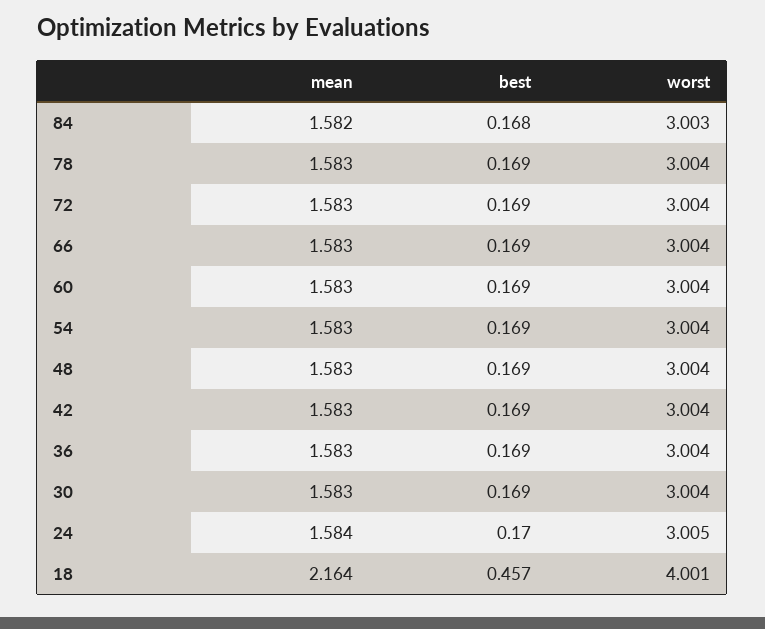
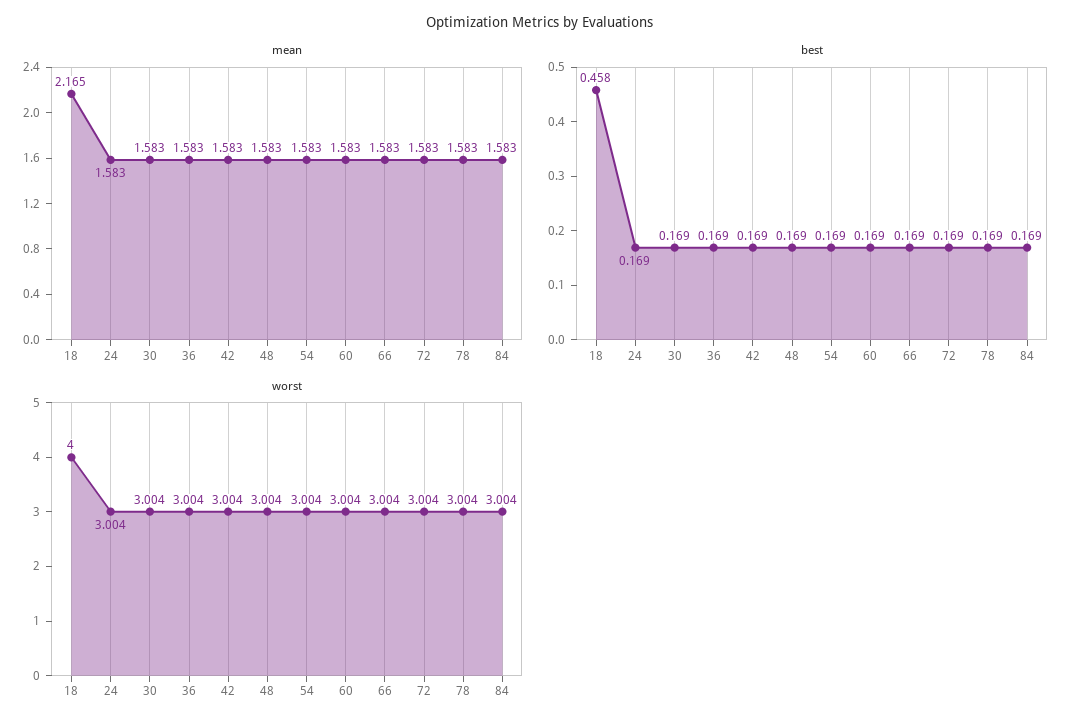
mean, 84: 1.582 -> 1.583
best, 84: 0.168 -> 0.169
worst, 84: 3.003 -> 3.004
mean, 24: 1.584 -> 1.583
best, 24: 0.17 -> 0.169
worst, 24: 3.005 -> 3.004
mean, 18: 2.164 -> 2.165
best, 18: 0.457 -> 0.458
worst, 18: 4.001 -> 4

